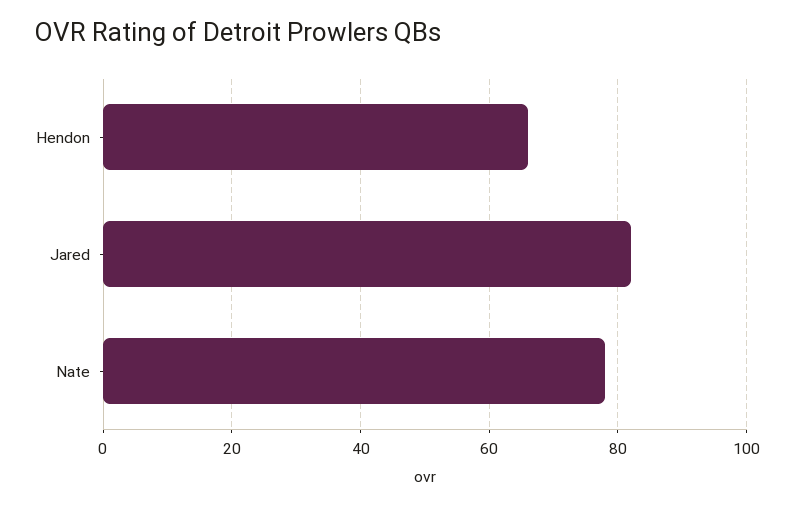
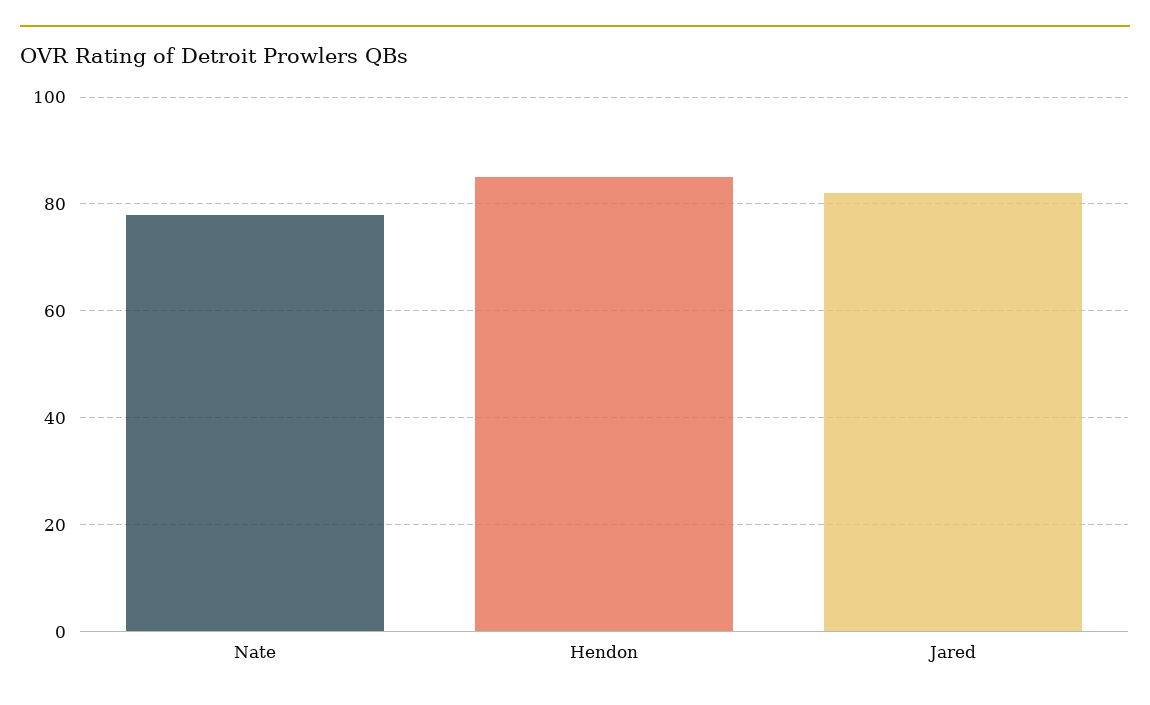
Hendon: 65 -> 85

